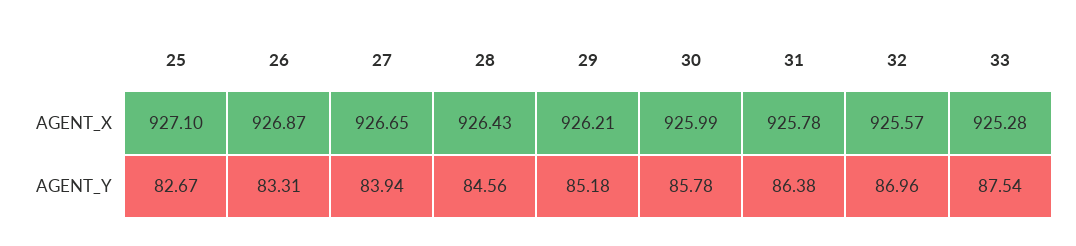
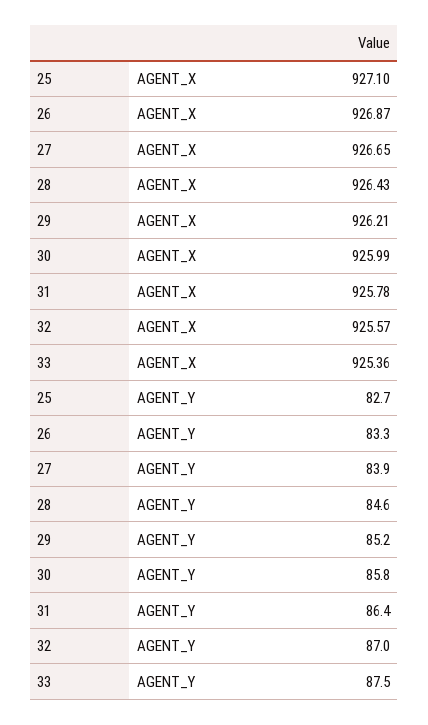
33, AGENT_X: 925.28 -> 925.36

